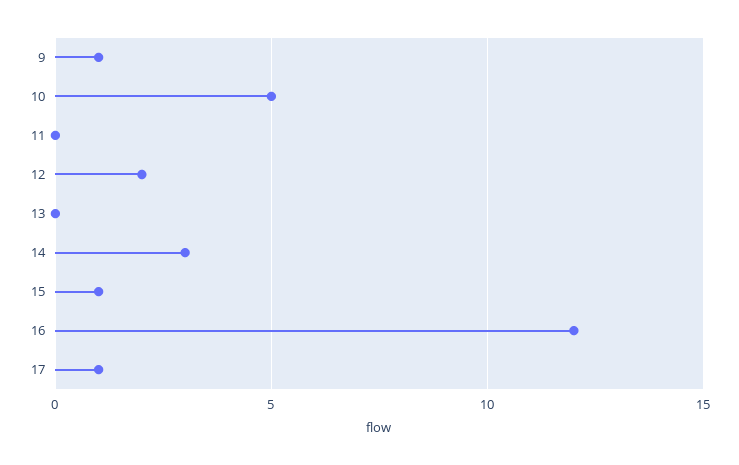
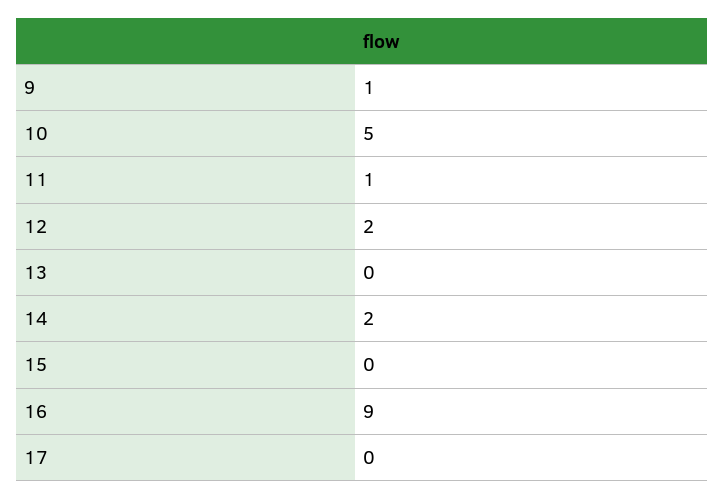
11: 0 -> 1
14: 3 -> 2
15: 1 -> 0
16: 12 -> 9
17: 1 -> 0

